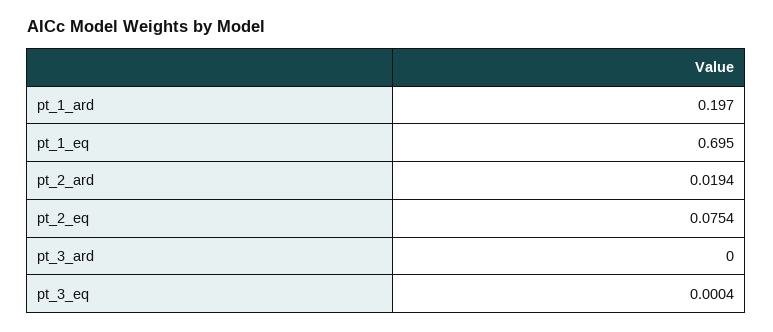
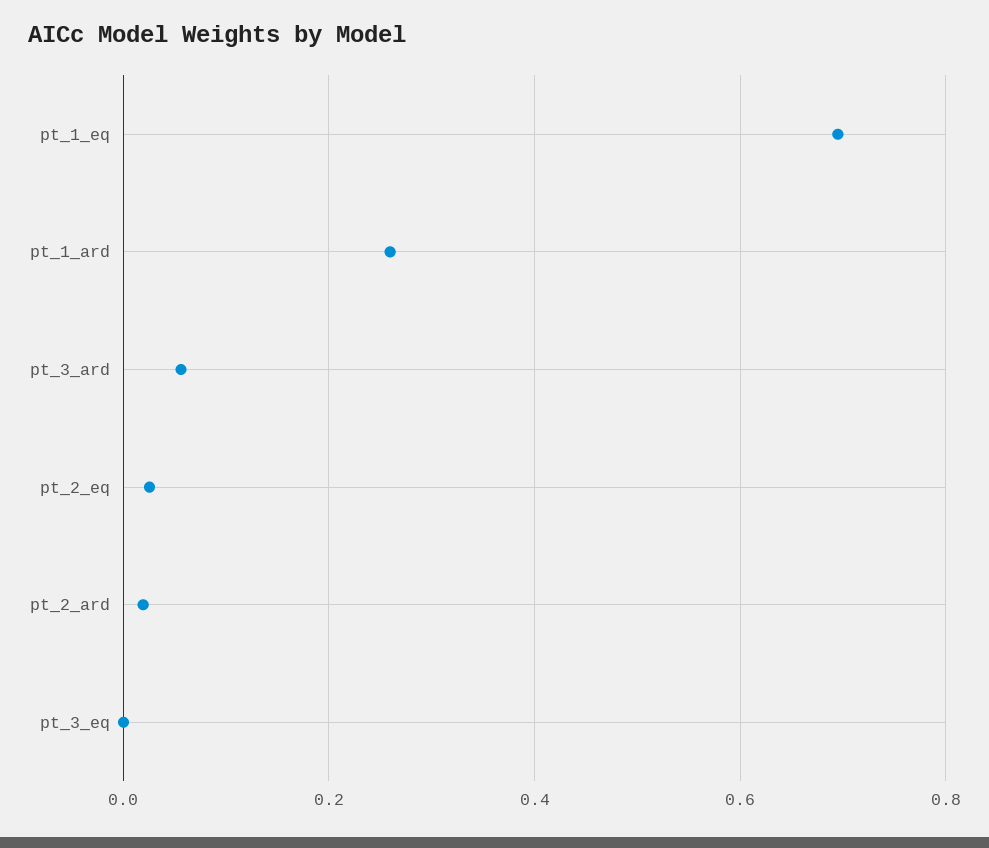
pt_1_ard: 0.197 -> 0.26
pt_2_eq: 0.0754 -> 0.02
pt_3_ard: 0 -> 0.06

